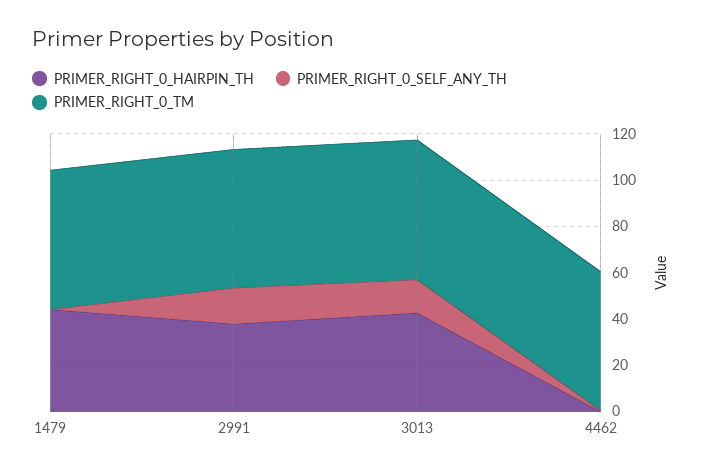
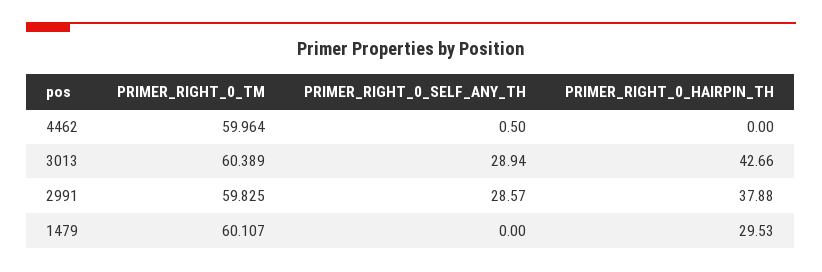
PRIMER_RIGHT_0_HAIRPIN_TH, 1479: 45 -> 29.53
PRIMER_RIGHT_0_SELF_ANY_TH, 2991: 15 -> 28.57
PRIMER_RIGHT_0_SELF_ANY_TH, 3013: 15 -> 28.94

